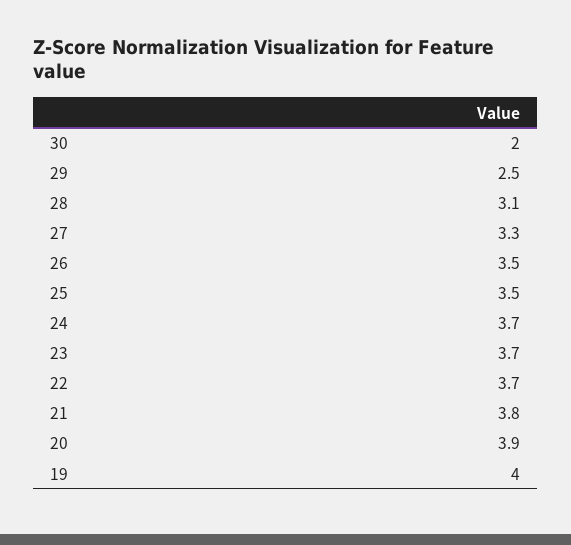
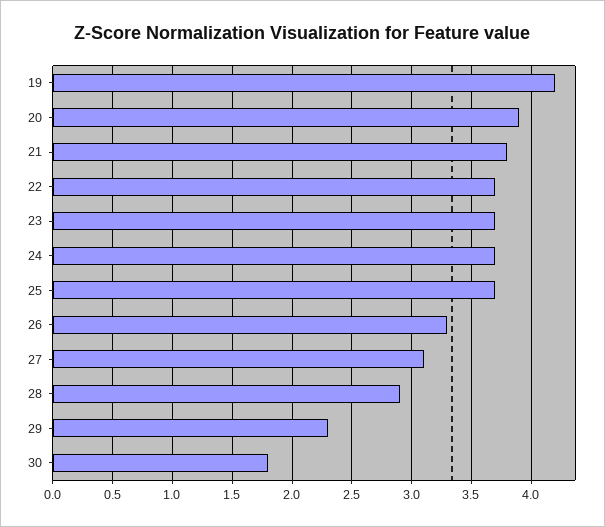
30: 2 -> 1.8
29: 2.5 -> 2.3
28: 3.1 -> 2.9
27: 3.3 -> 3.1
26: 3.5 -> 3.3
25: 3.5 -> 3.7
19: 4 -> 4.2

